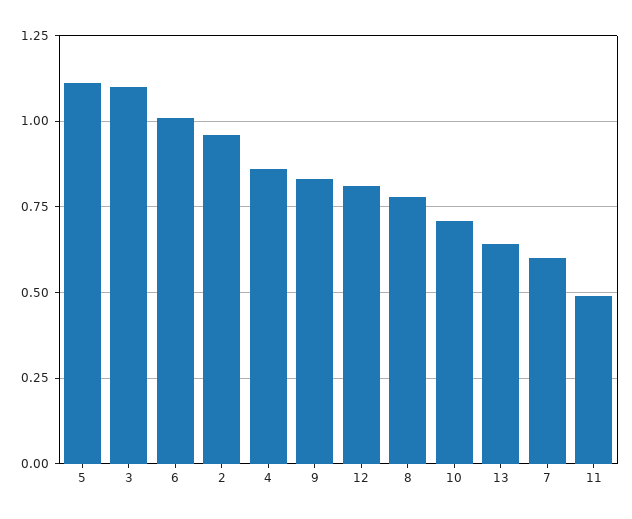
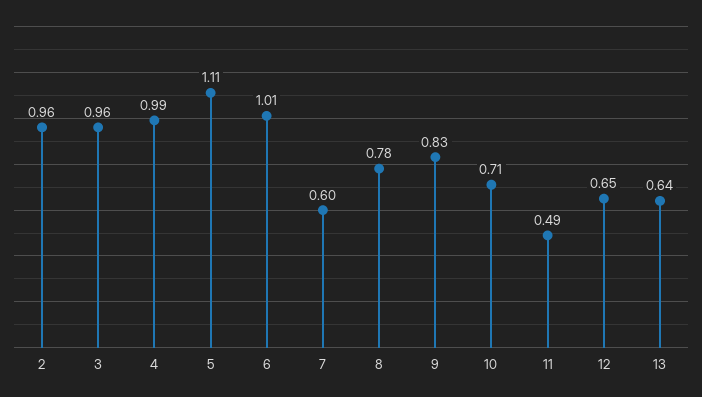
3: 1.1 -> 0.96
4: 0.85 -> 0.99
12: 0.8 -> 0.65

